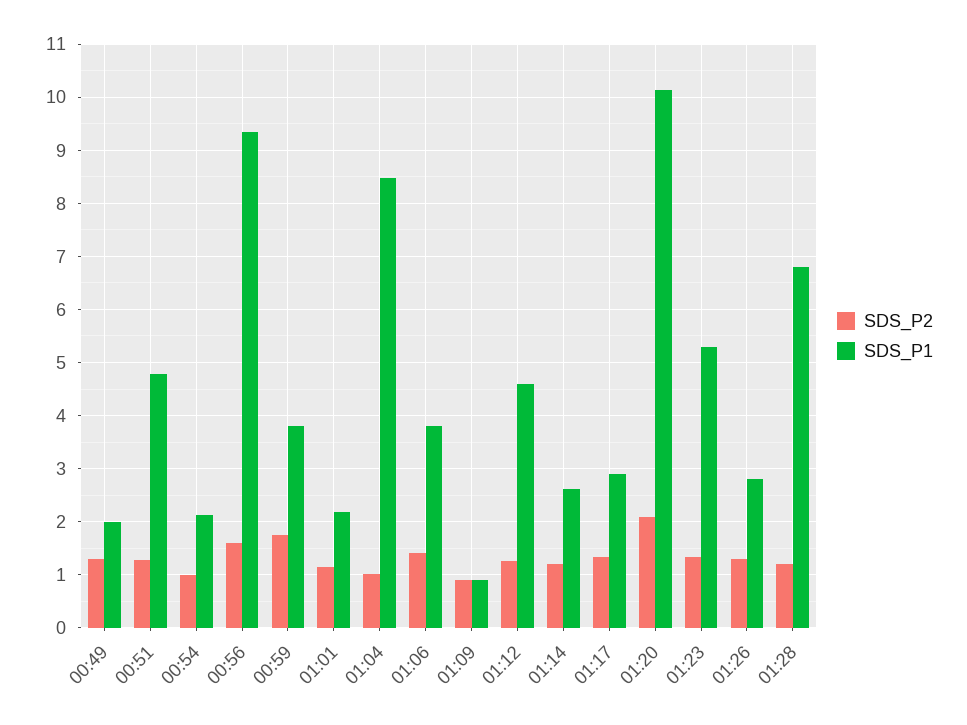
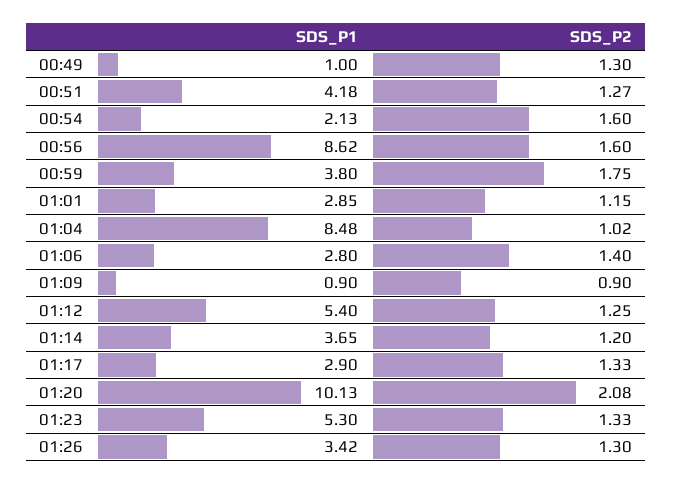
SDS_P1, 00:49: 2 -> 1
SDS_P1, 00:51: 4.8 -> 4.18
SDS_P2, 00:54: 1 -> 1.6
SDS_P1, 00:56: 9.4 -> 8.62
SDS_P1, 01:01: 2.2 -> 2.85
SDS_P1, 01:06: 3.8 -> 2.8
SDS_P1, 01:12: 4.6 -> 5.4
SDS_P1, 01:14: 2.6 -> 3.65
SDS_P1, 01:26: 2.8 -> 3.42
SDS_P2, 01:28: 1.2 -> none
SDS_P1, 01:28: 6.8 -> none

